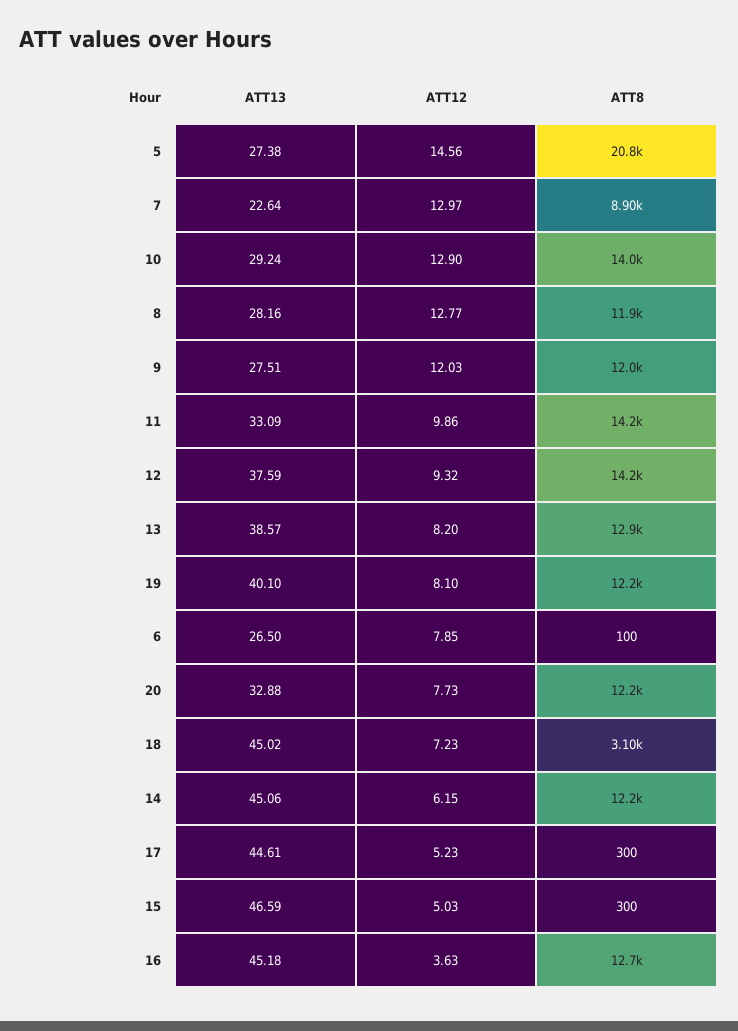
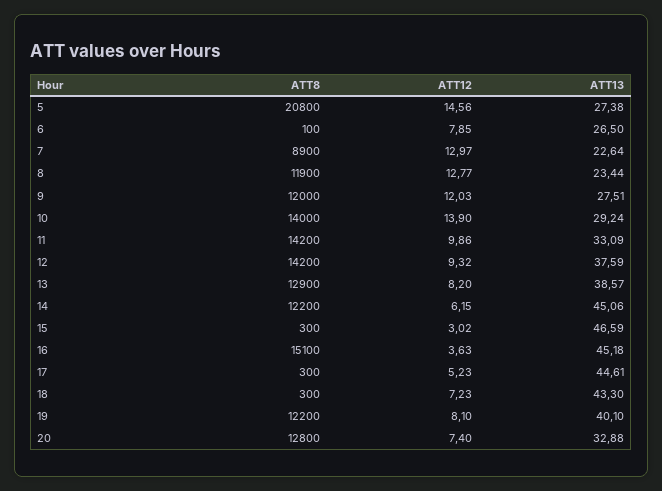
ATT12, 10: 12.9 -> 13.9
ATT13, 8: 28.16 -> 23.44
ATT12, 20: 7.73 -> 7.4
ATT8, 20: 12200 -> 12800
ATT13, 18: 45.02 -> 43.3
ATT8, 18: 3100 -> 300
ATT12, 15: 5.03 -> 3.02
ATT8, 16: 12700 -> 15100

